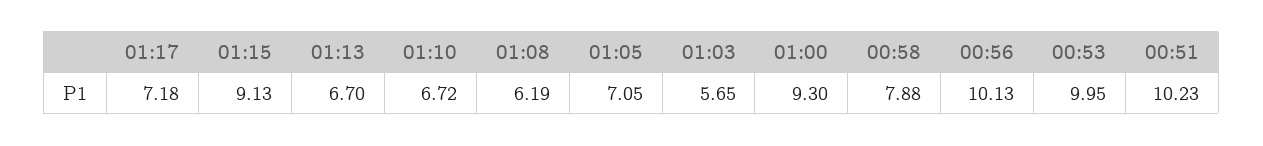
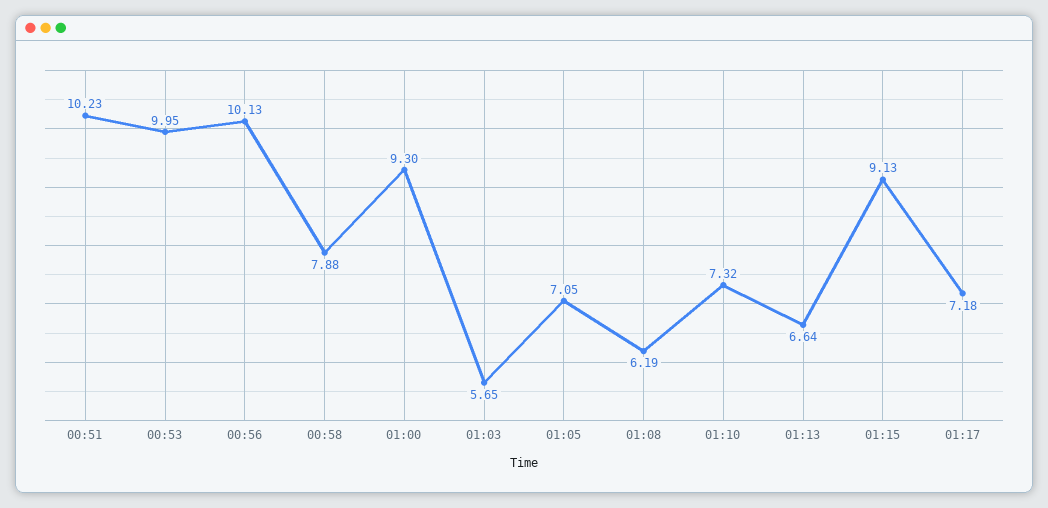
01:13: 6.7 -> 6.64
01:10: 6.72 -> 7.32

